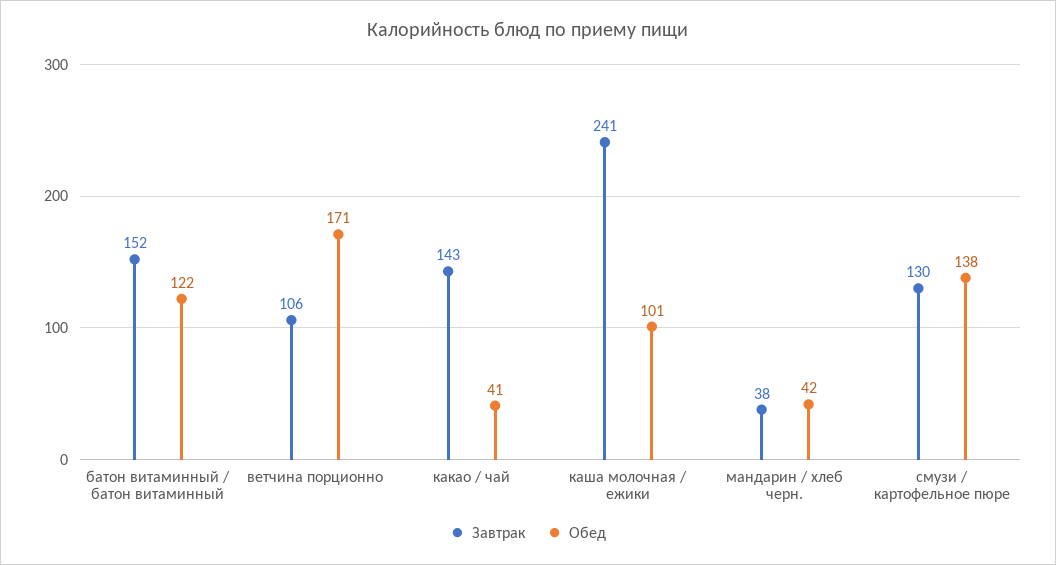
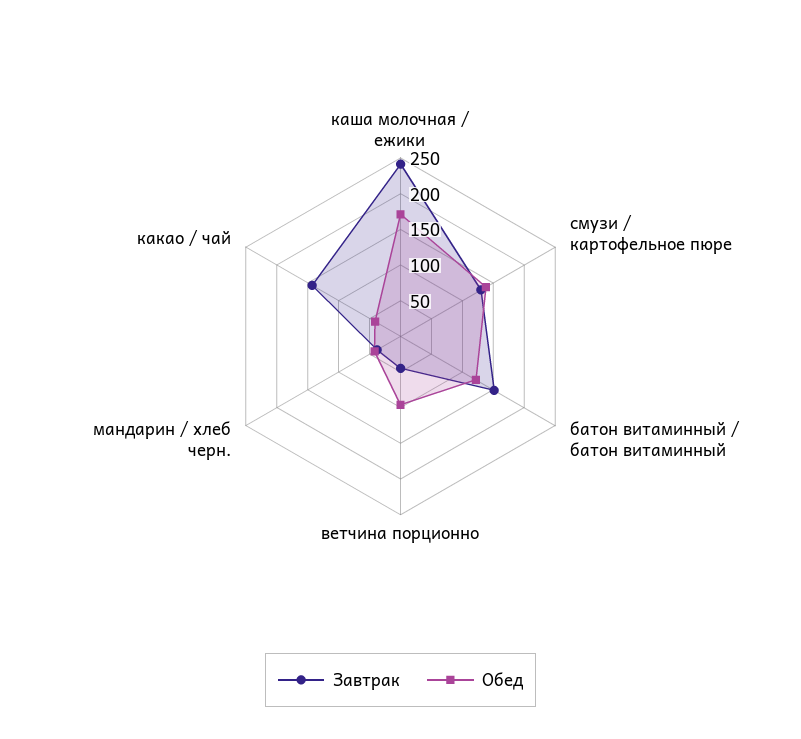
Завтрак, ветчина порционно: 106 -> 50
Обед, ветчина порционно: 171 -> 100
Обед, каша молочная / ежики: 101 -> 175

